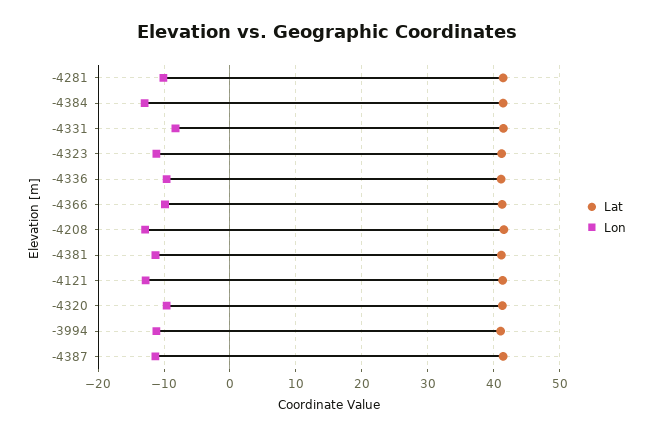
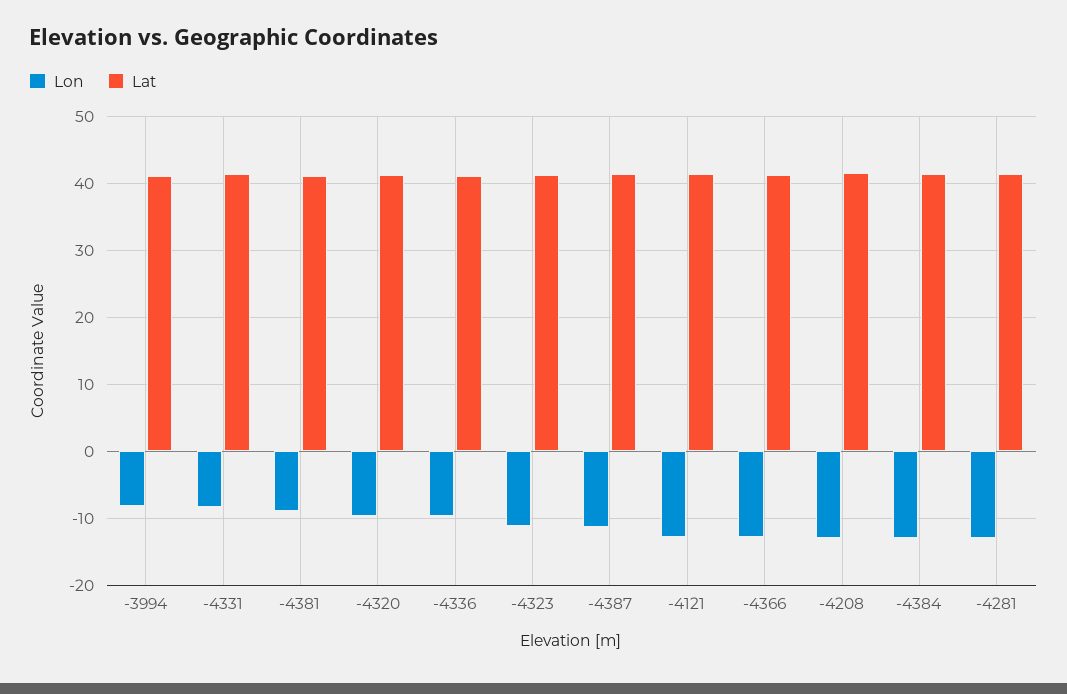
Lon, -4281: -10 -> -13
Lon, -4366: -10 -> -13
Lon, -4381: -11 -> -9
Lon, -3994: -11 -> -8

